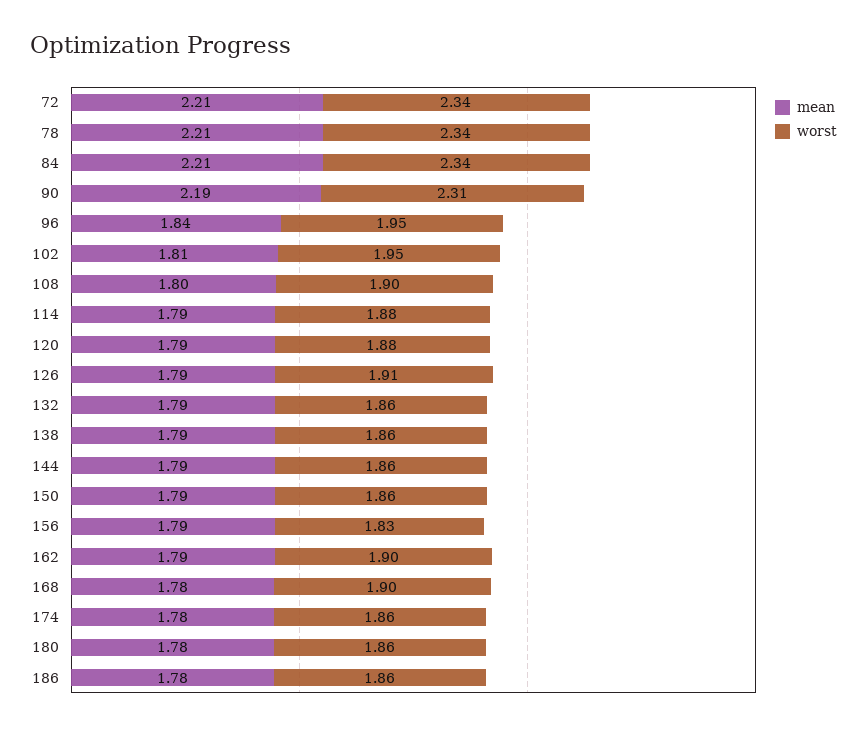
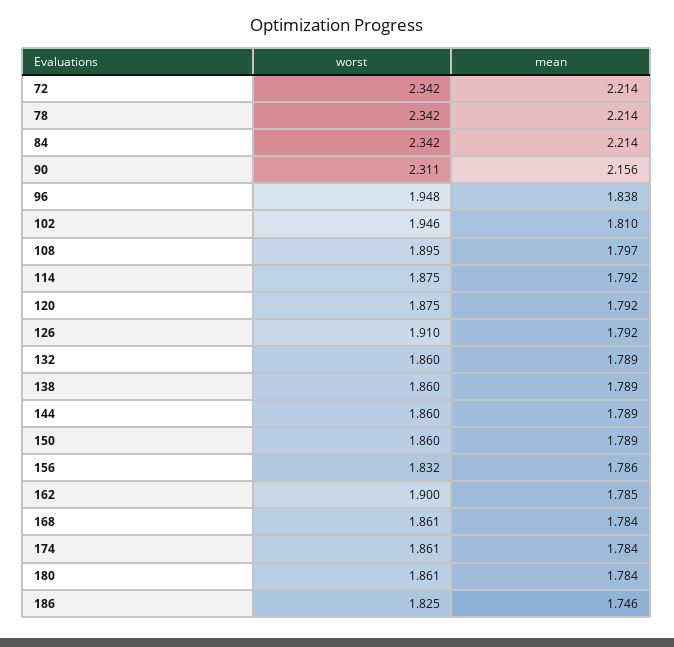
mean, 90: 2.19 -> 2.156
worst, 168: 1.9 -> 1.861
mean, 186: 1.78 -> 1.746
worst, 186: 1.86 -> 1.825

